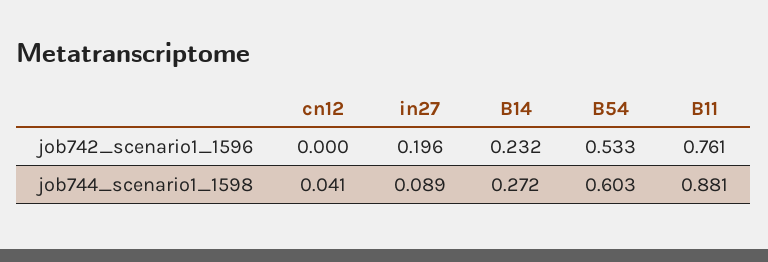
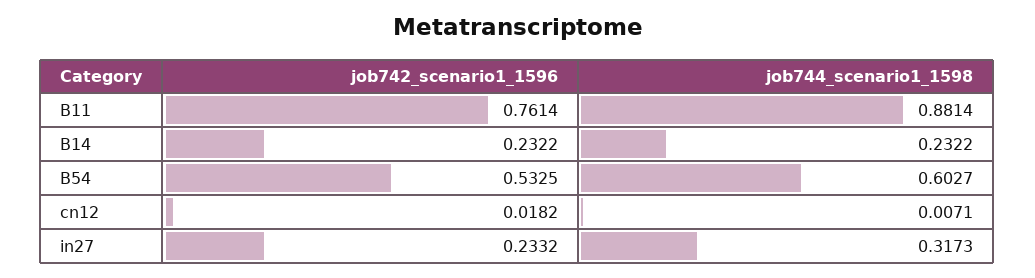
cn12, job742_scenario1_1596: 0 -> 0.0182
in27, job742_scenario1_1596: 0.196 -> 0.2332
cn12, job744_scenario1_1598: 0.041 -> 0.0071
in27, job744_scenario1_1598: 0.089 -> 0.3173
B14, job744_scenario1_1598: 0.272 -> 0.2322

